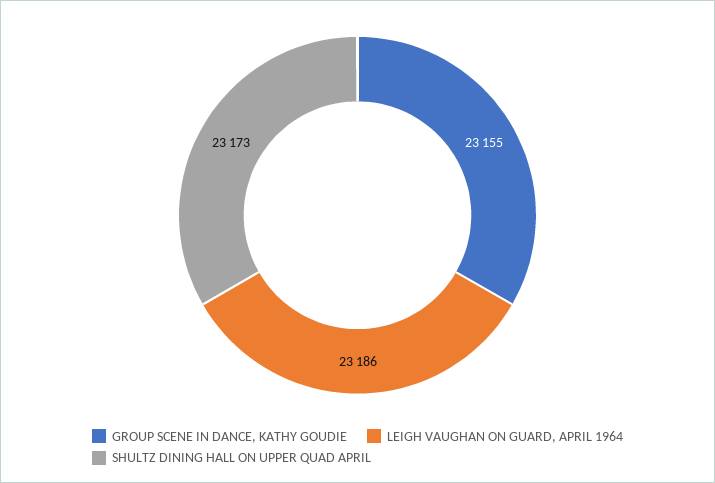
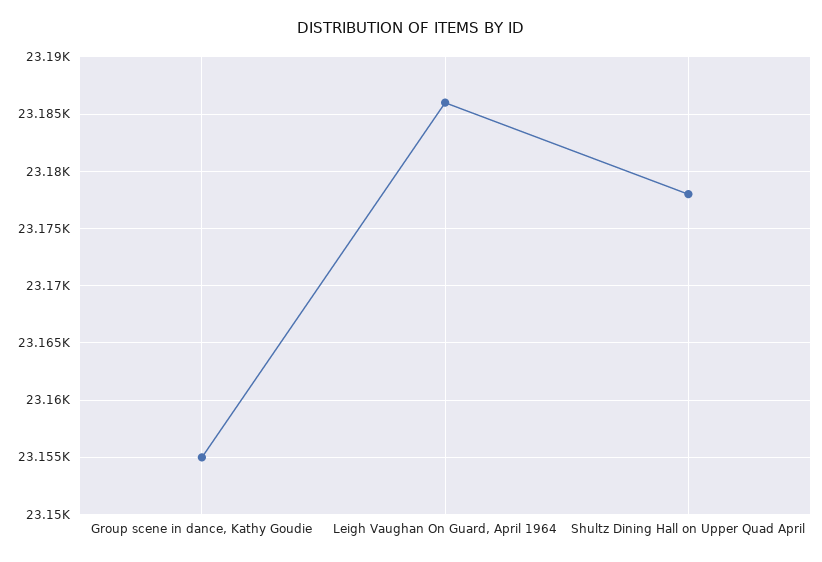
SHULTZ DINING HALL ON UPPER QUAD APRIL: 23173 -> 23178

